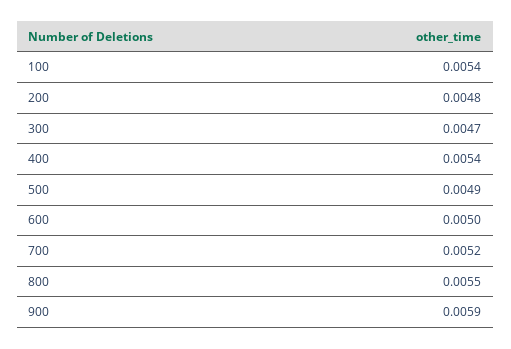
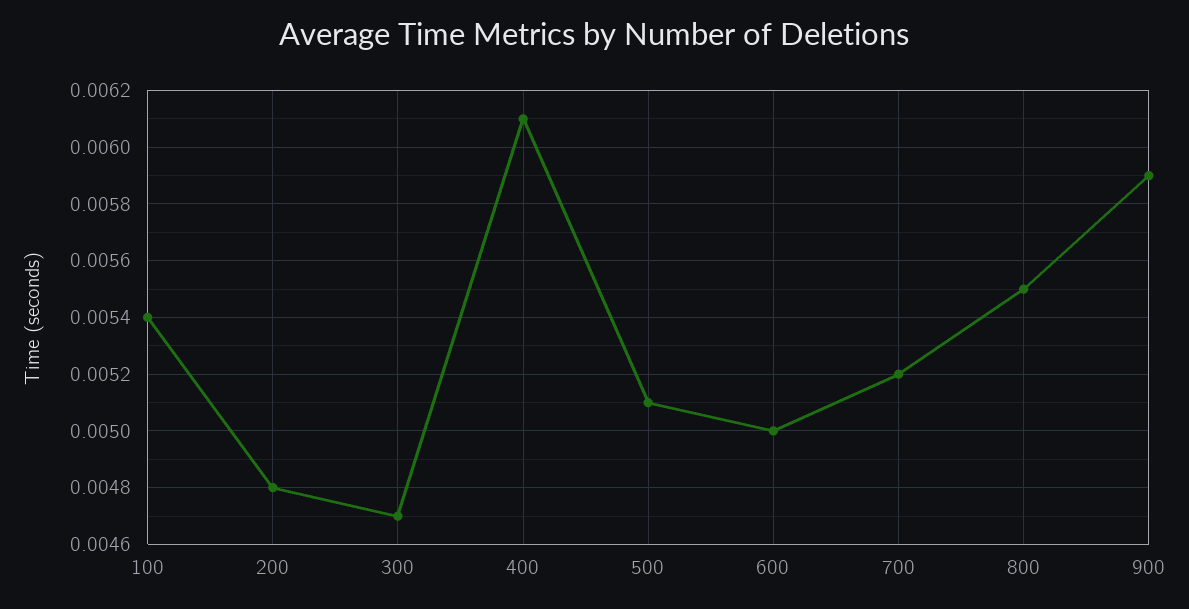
400: 0.0054 -> 0.0061
500: 0.0049 -> 0.0051

